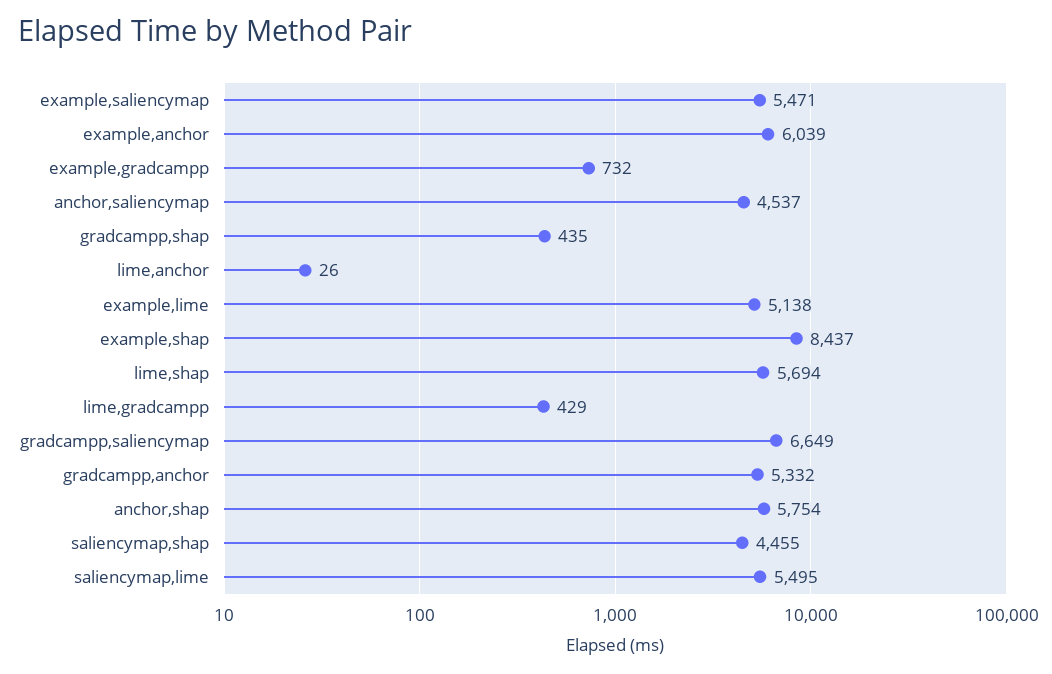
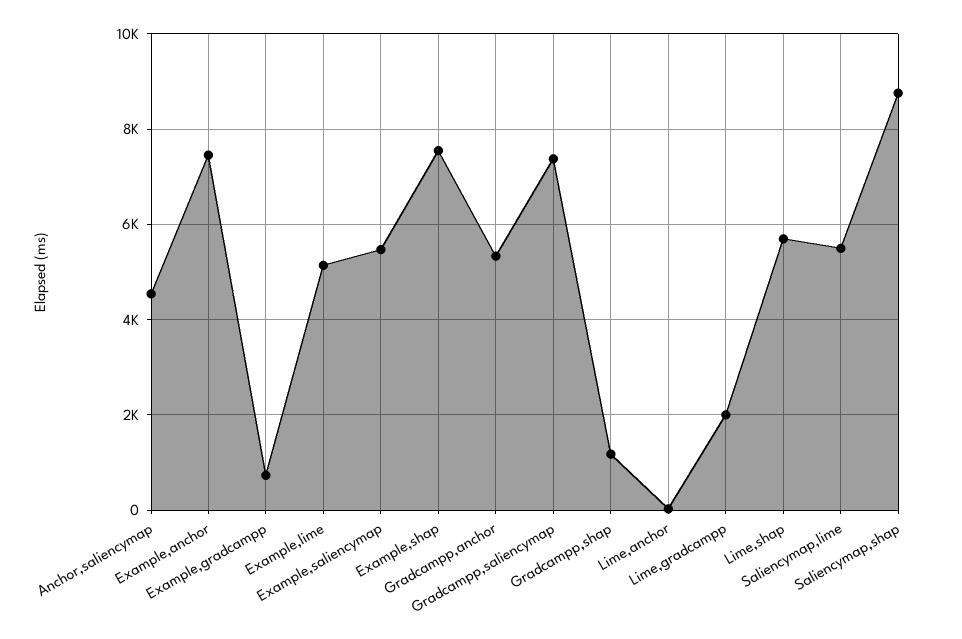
example,anchor: 6039 -> 7400
gradcampp,shap: 435 -> 1200
example,shap: 8437 -> 7600
lime,gradcampp: 429 -> 2000
gradcampp,saliencymap: 6649 -> 7400
anchor,shap: 5754 -> none
saliencymap,shap: 4455 -> 8800

